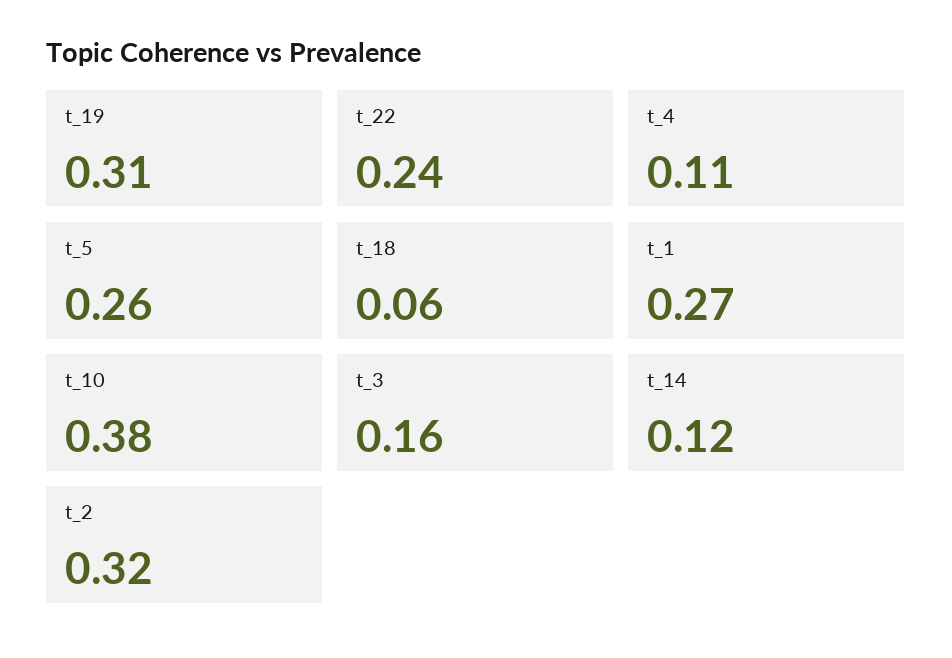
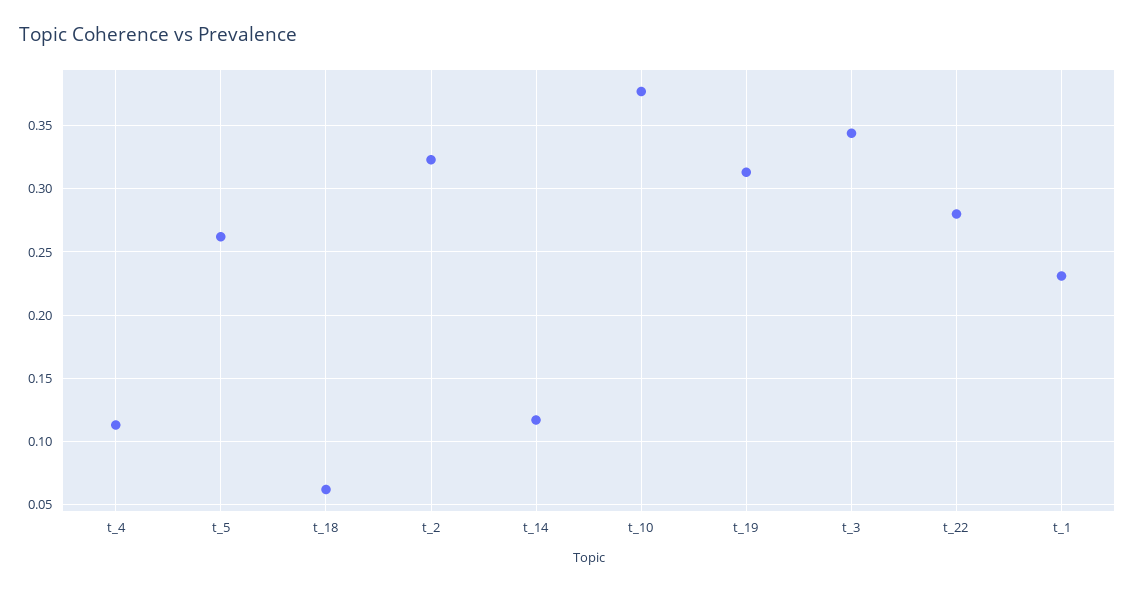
t_22: 0.24 -> 0.28
t_1: 0.27 -> 0.23
t_3: 0.16 -> 0.345

